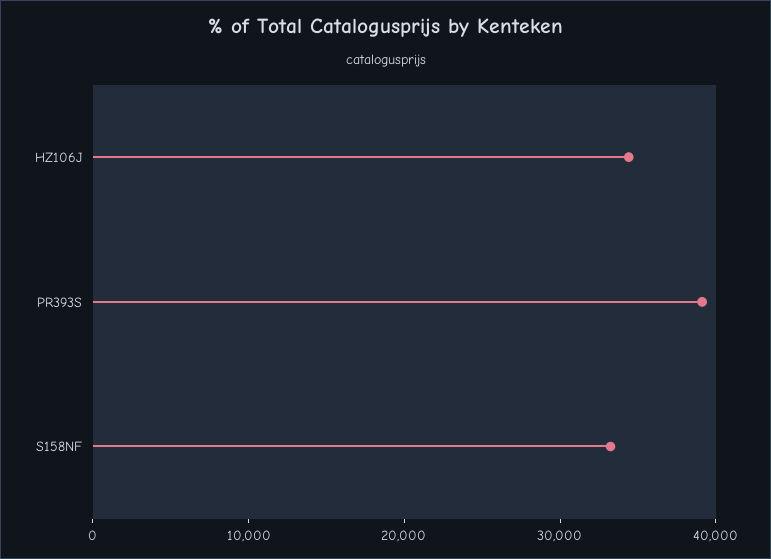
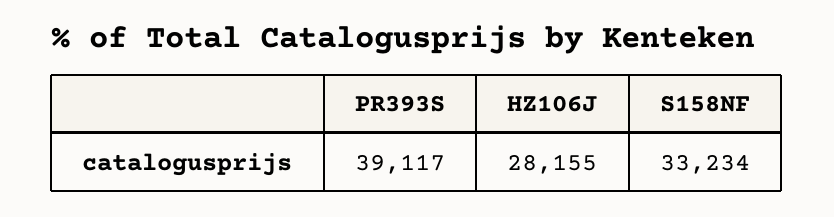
HZ106J: 34000 -> 28155

